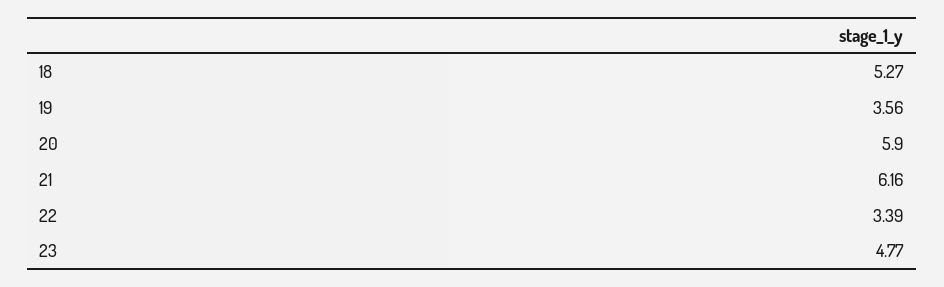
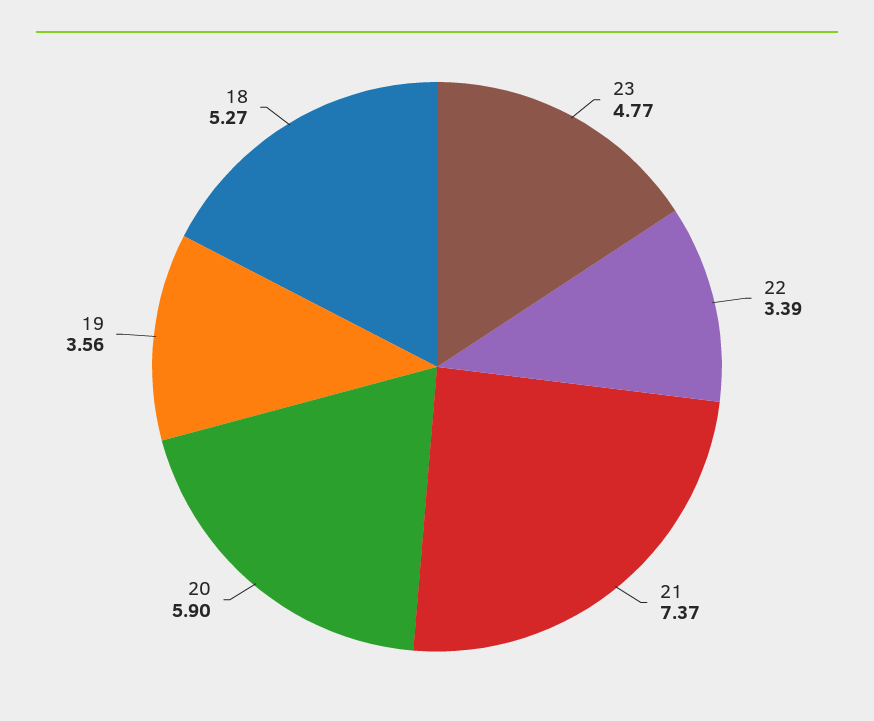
21: 6.16 -> 7.37

